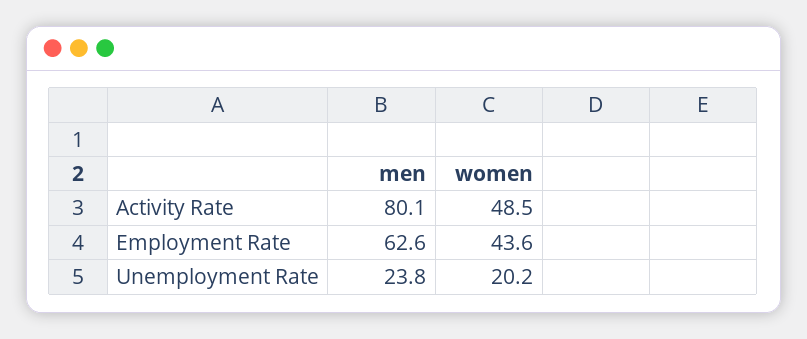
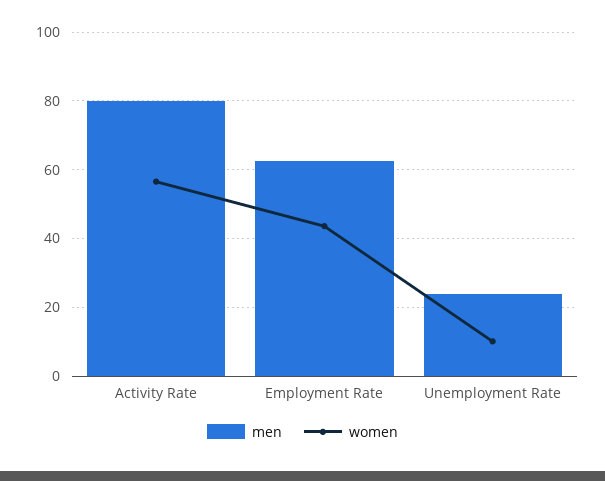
women, Activity Rate: 48.5 -> 56
women, Unemployment Rate: 20.2 -> 10

